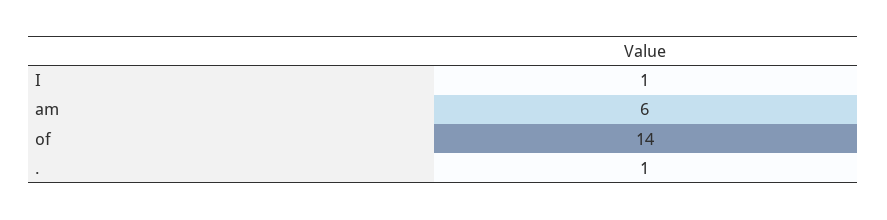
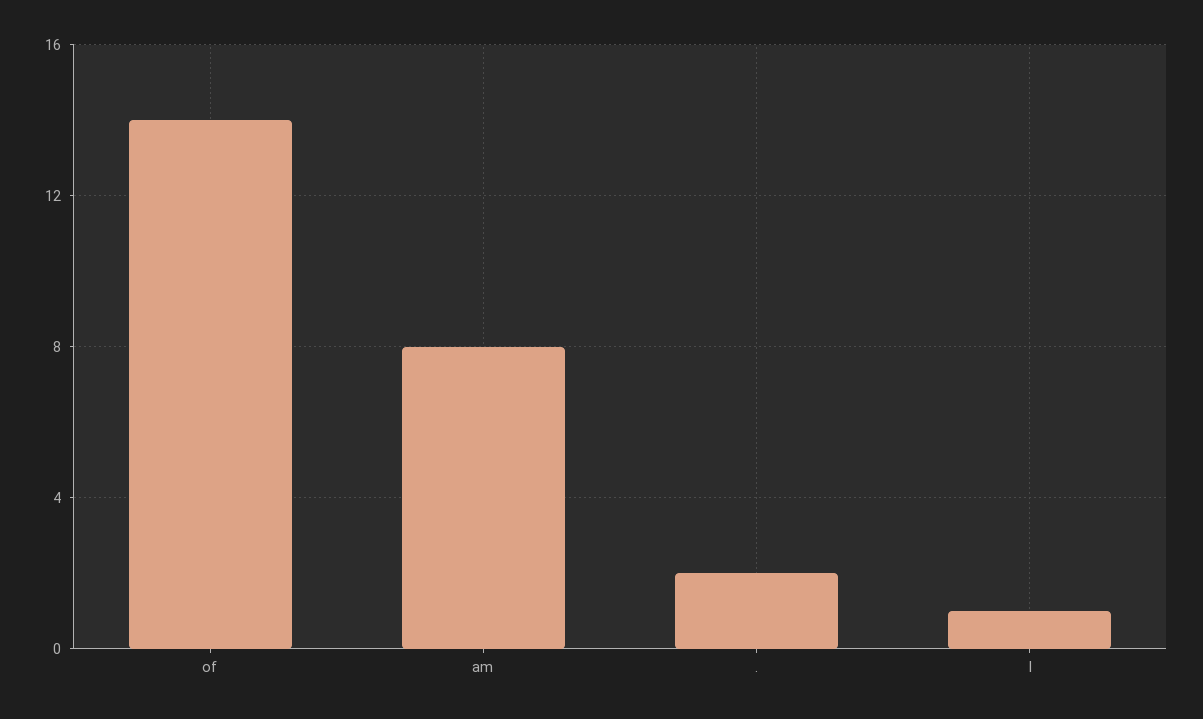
am: 6 -> 8
.: 1 -> 2

